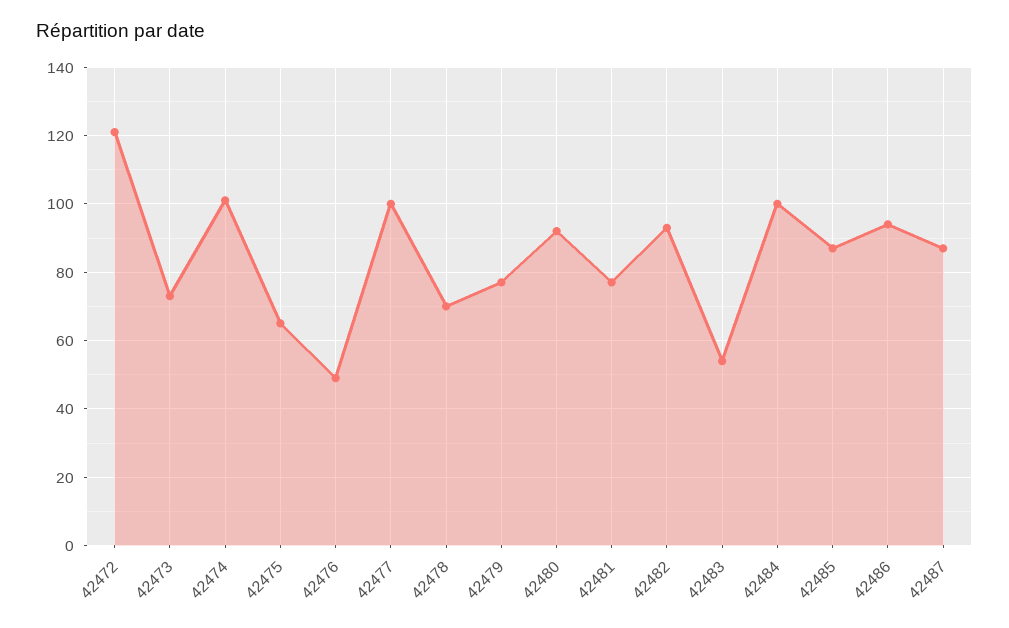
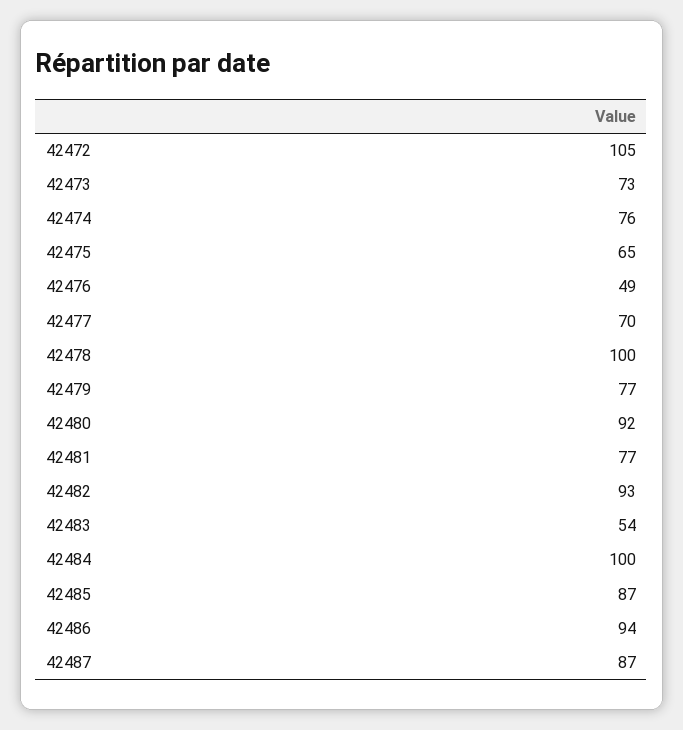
42472: 120 -> 105
42474: 100 -> 76
42477: 100 -> 70
42478: 70 -> 100

